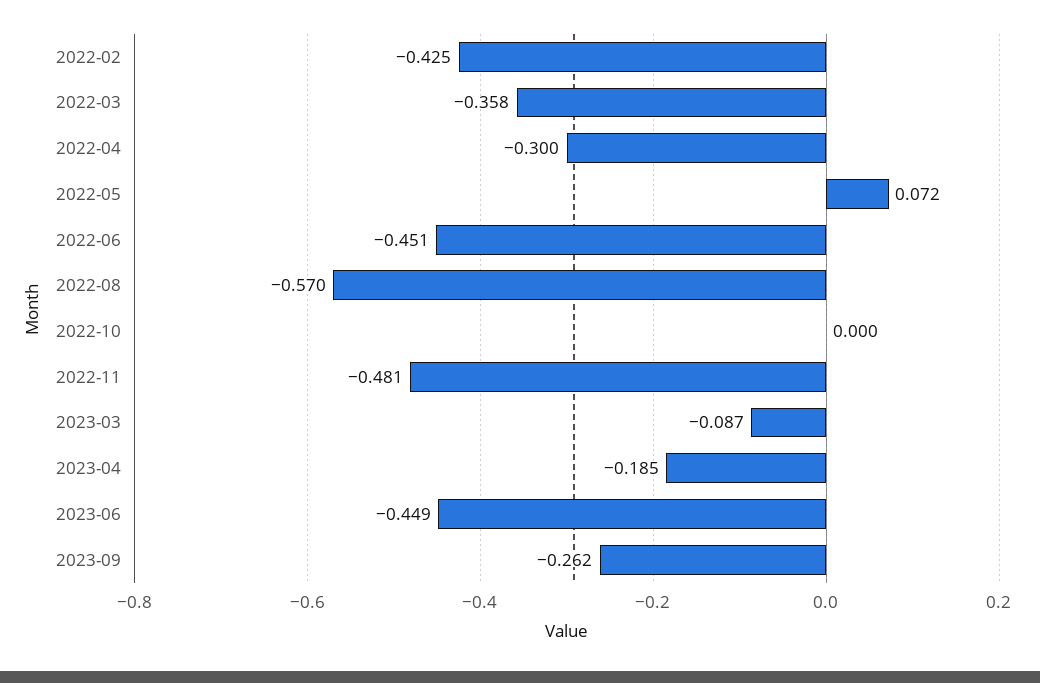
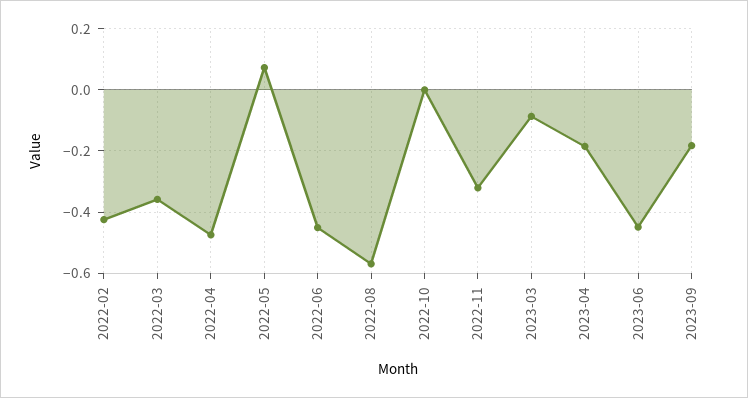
2022-04: -0.3 -> -0.48
2022-11: -0.481 -> -0.32
2023-09: -0.262 -> -0.18

